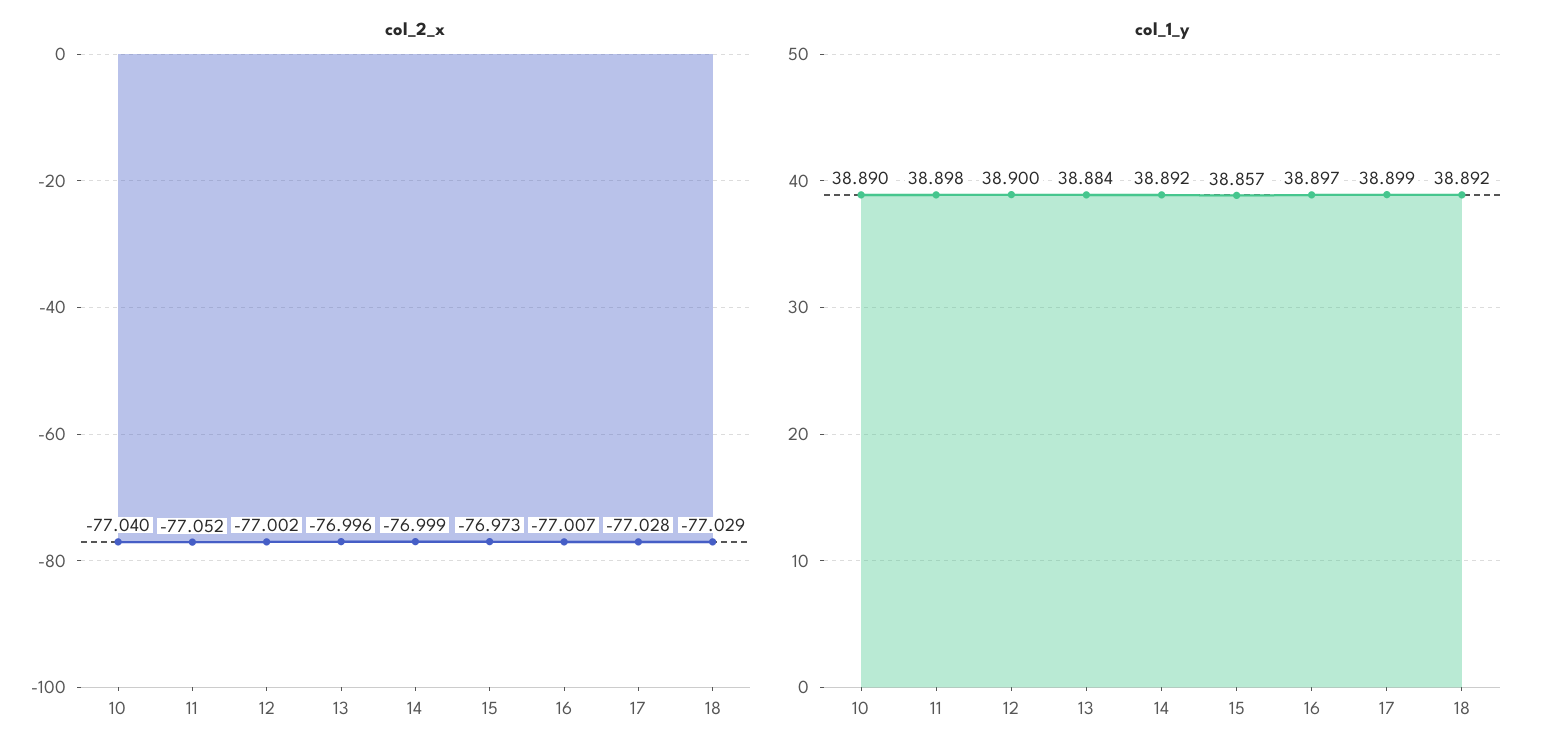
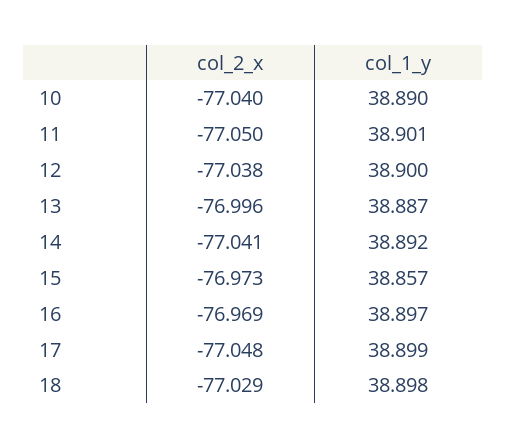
col_2_x, 11: -77.052 -> -77.05
col_2_x, 12: -77.002 -> -77.038
col_2_x, 14: -76.999 -> -77.041
col_2_x, 16: -77.007 -> -76.969
col_2_x, 17: -77.028 -> -77.048
col_1_y, 11: 38.898 -> 38.901
col_1_y, 13: 38.884 -> 38.887
col_1_y, 18: 38.892 -> 38.898

